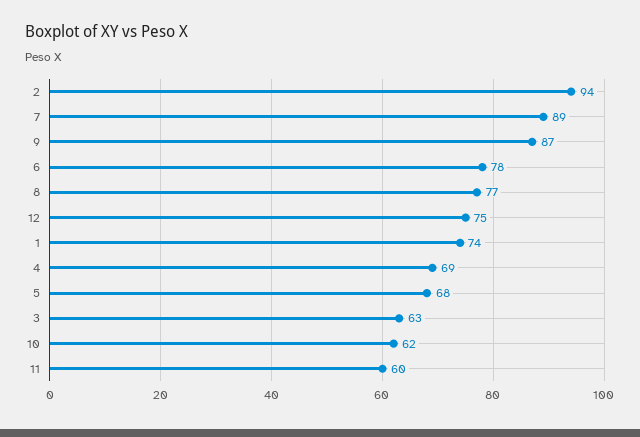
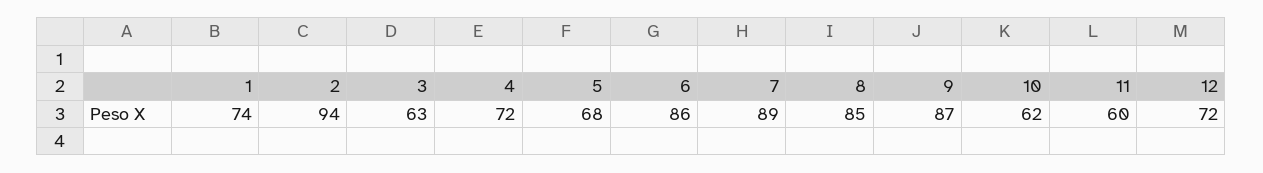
6: 78 -> 86
8: 77 -> 85
12: 75 -> 72
4: 69 -> 72

